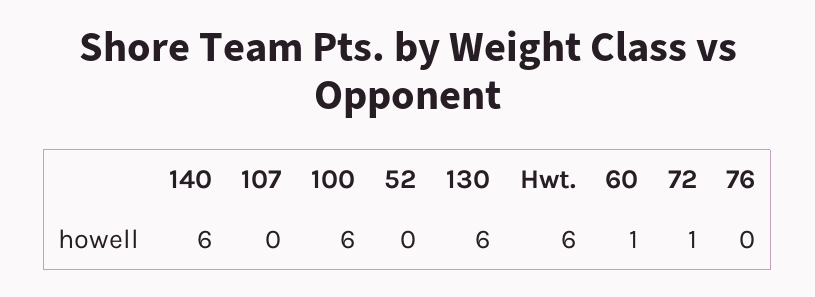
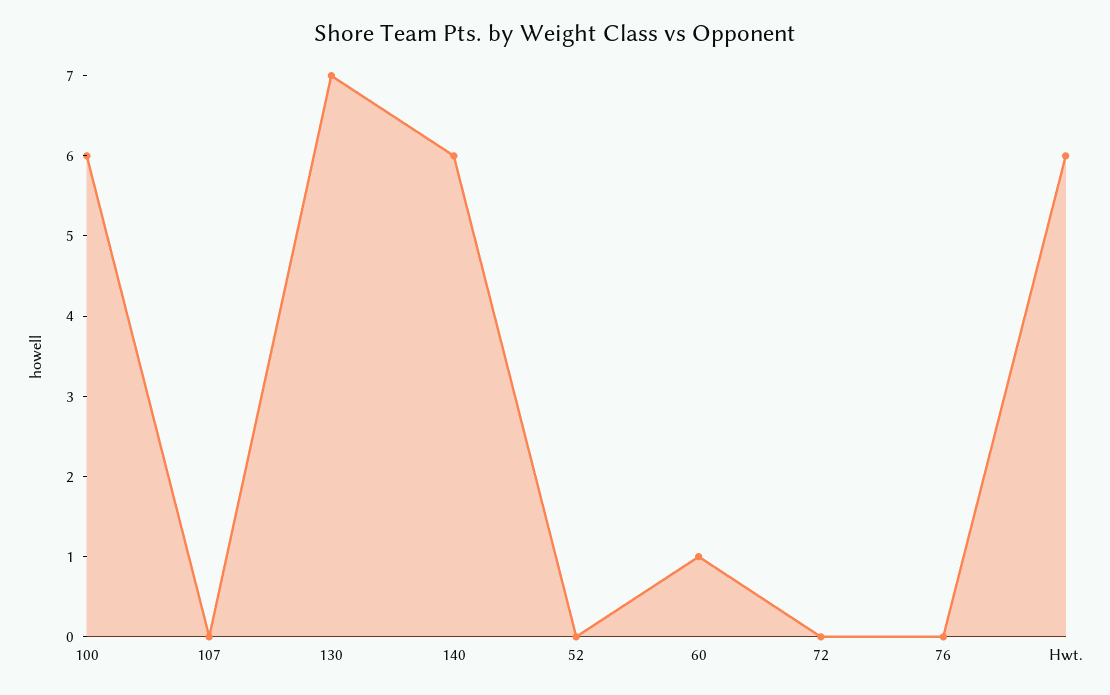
130: 6 -> 7
72: 1 -> 0

